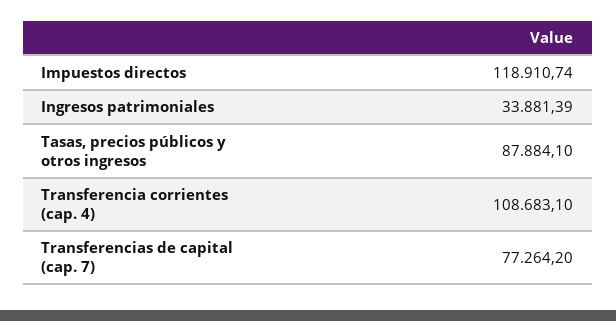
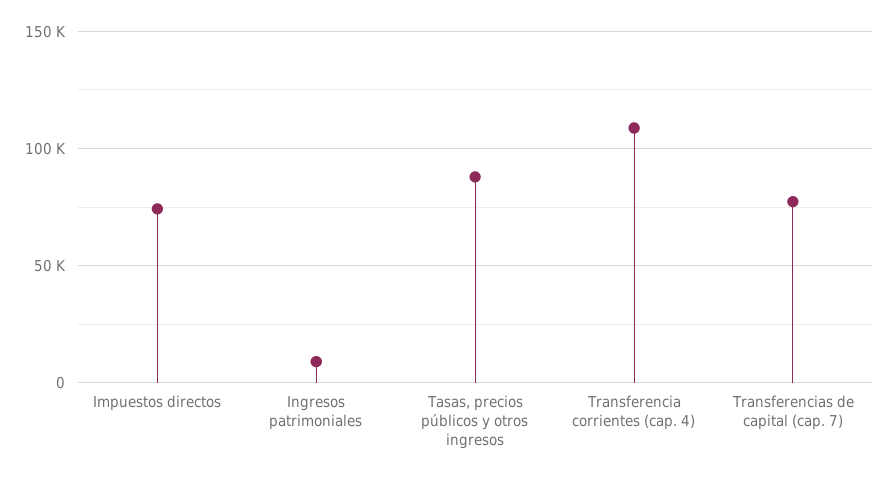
Impuestos directos: 118910.74 -> 75000
Ingresos patrimoniales: 33881.39 -> 10000

